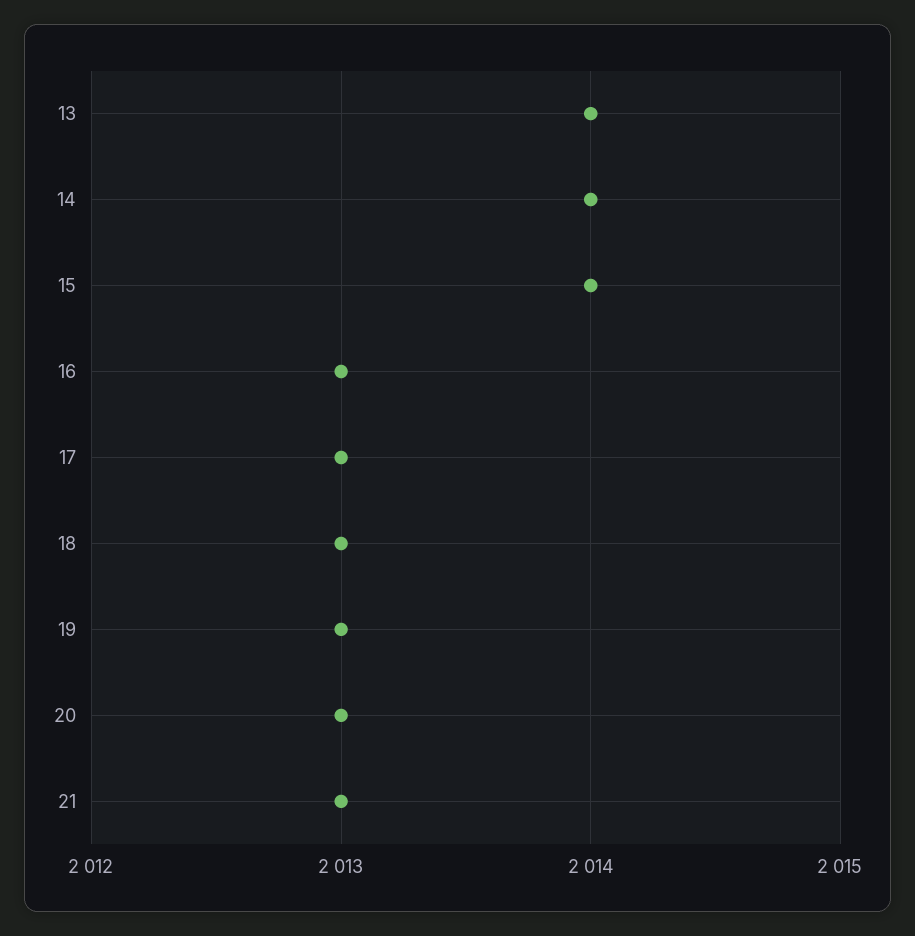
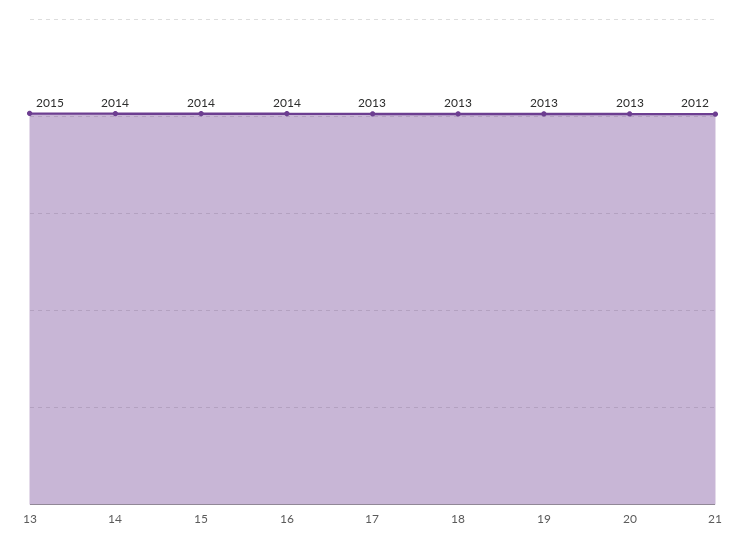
13: 2014 -> 2015
16: 2013 -> 2014
21: 2013 -> 2012

